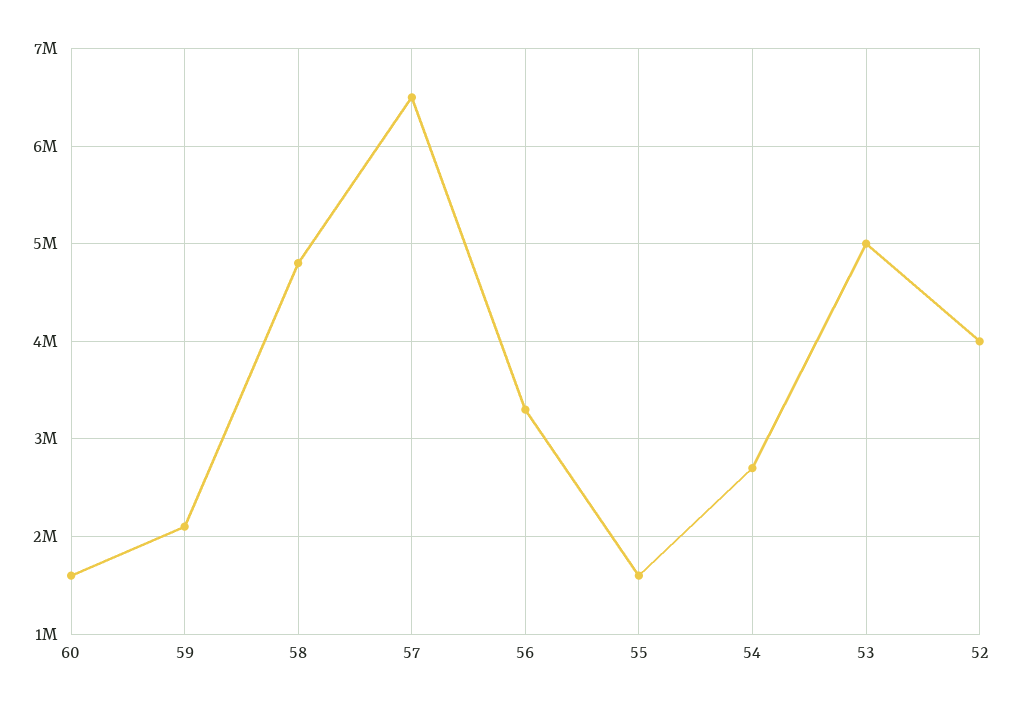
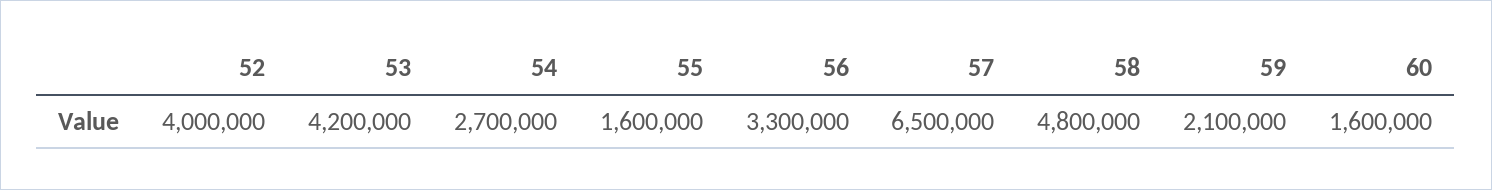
53: 5000000 -> 4200000

